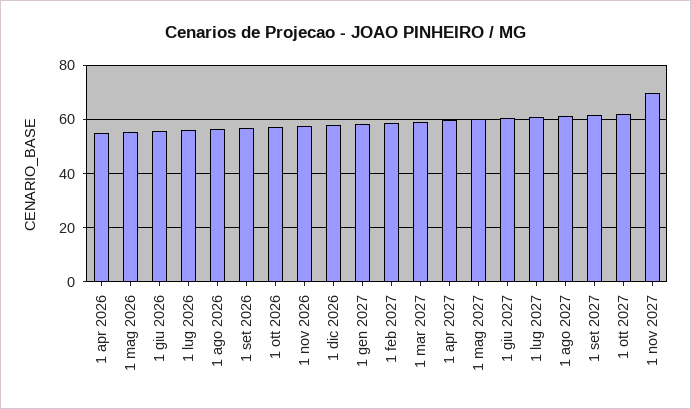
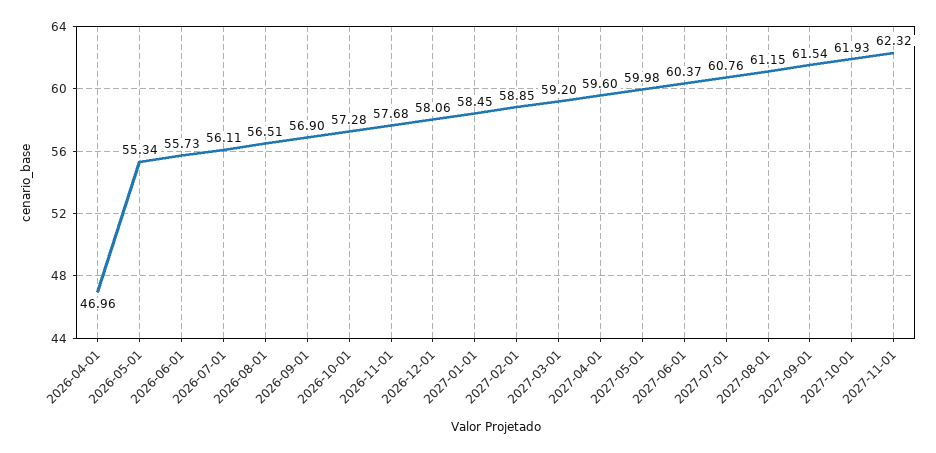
1 apr 2026: 55 -> 46.96
1 nov 2027: 70 -> 62.32

